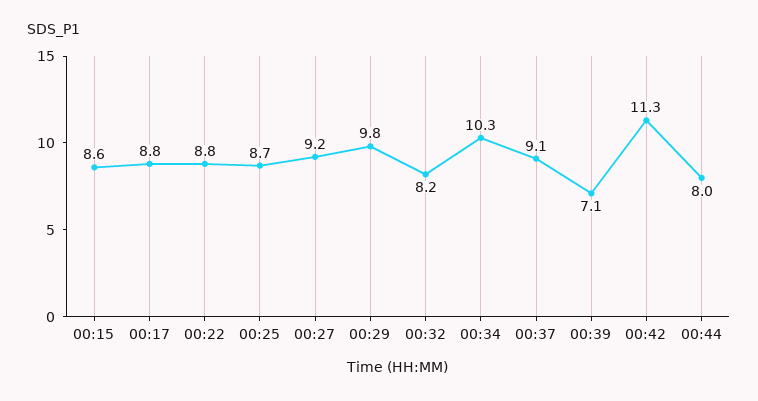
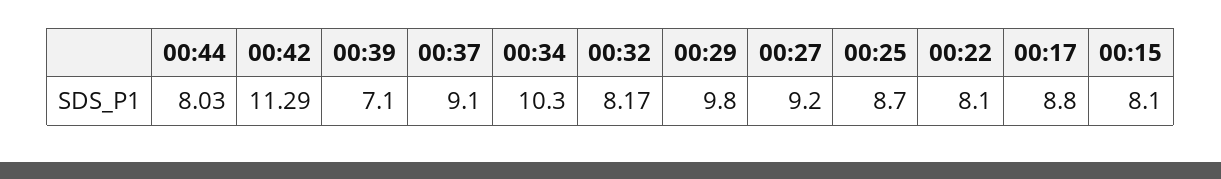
00:15: 8.6 -> 8.1
00:22: 8.8 -> 8.1

